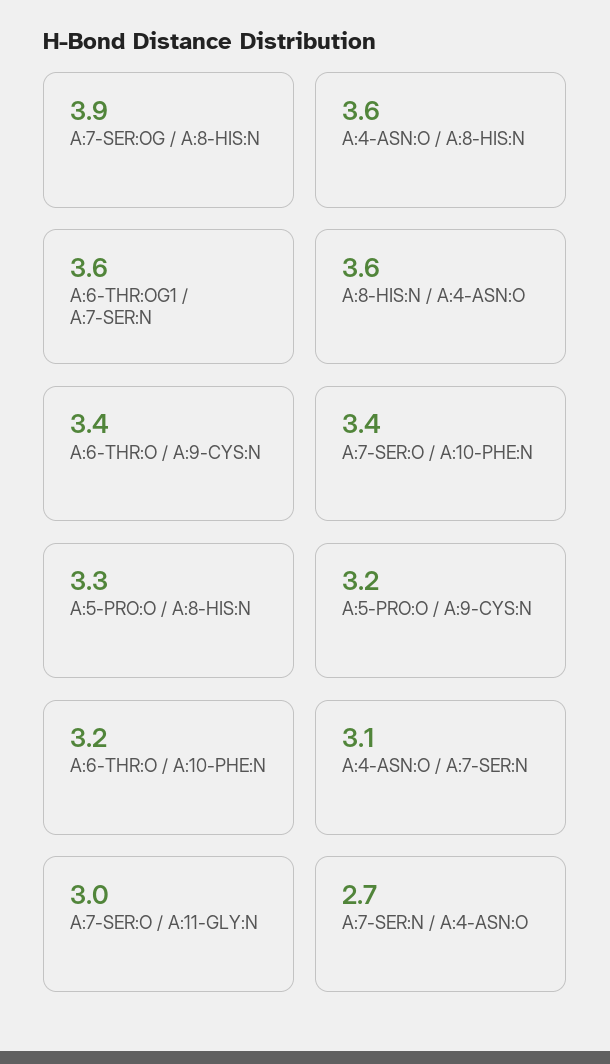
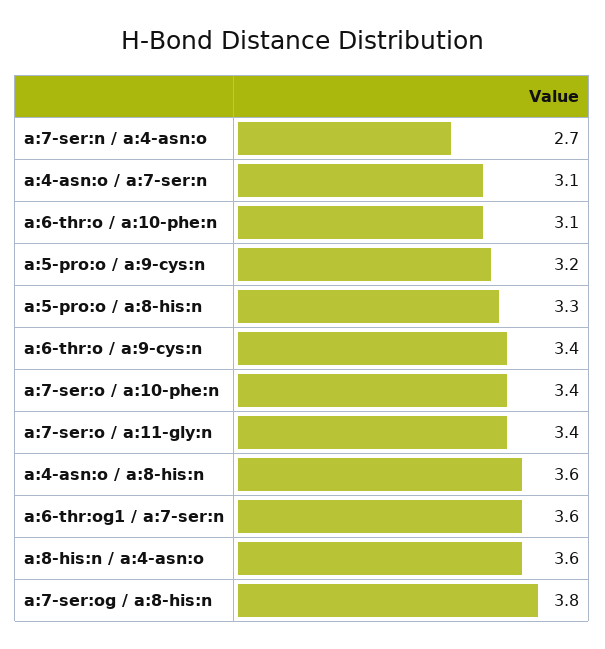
A:7-SER:OG / A:8-HIS:N: 3.9 -> 3.8
A:6-THR:O / A:10-PHE:N: 3.2 -> 3.1
A:7-SER:O / A:11-GLY:N: 3 -> 3.4

